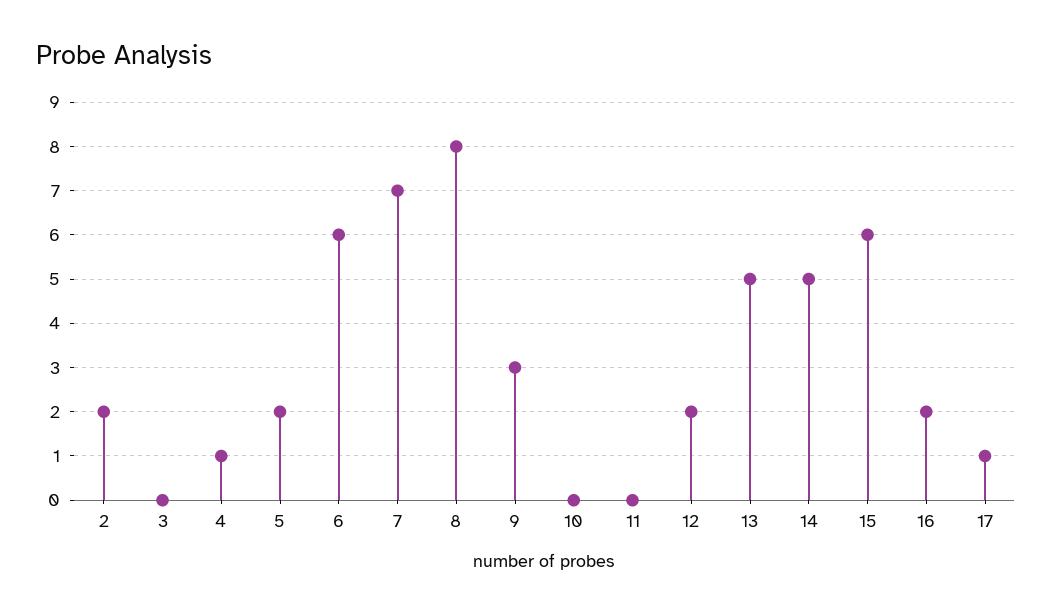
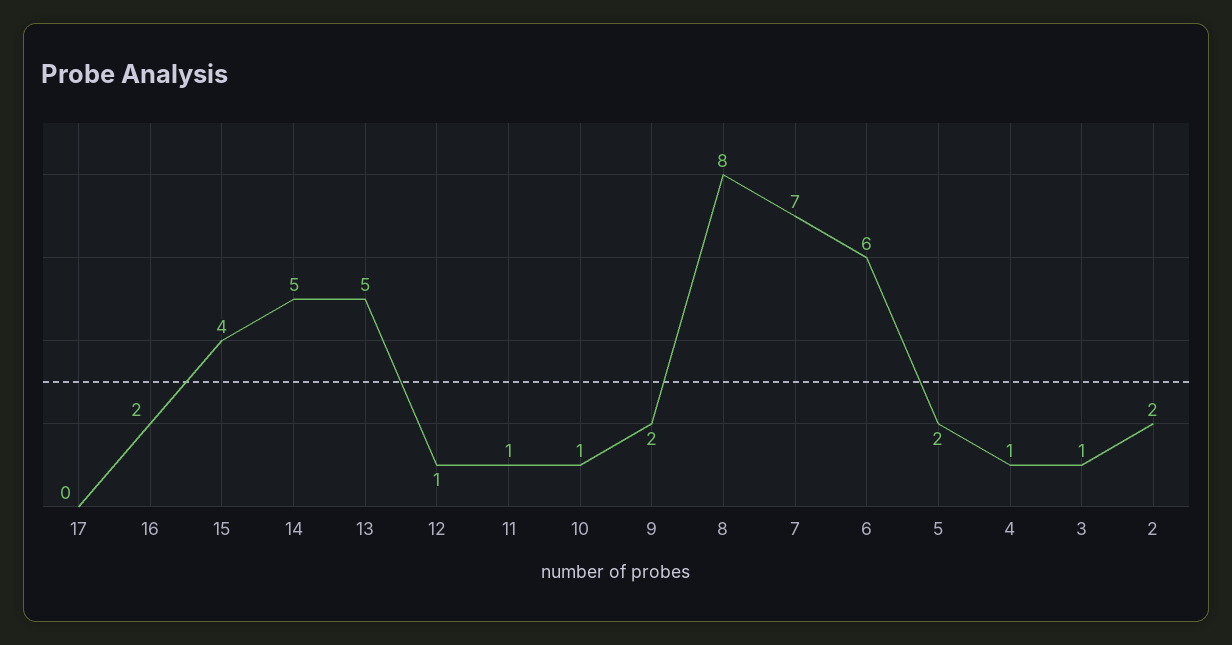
3: 0 -> 1
9: 3 -> 2
10: 0 -> 1
11: 0 -> 1
12: 2 -> 1
15: 6 -> 4
17: 1 -> 0

